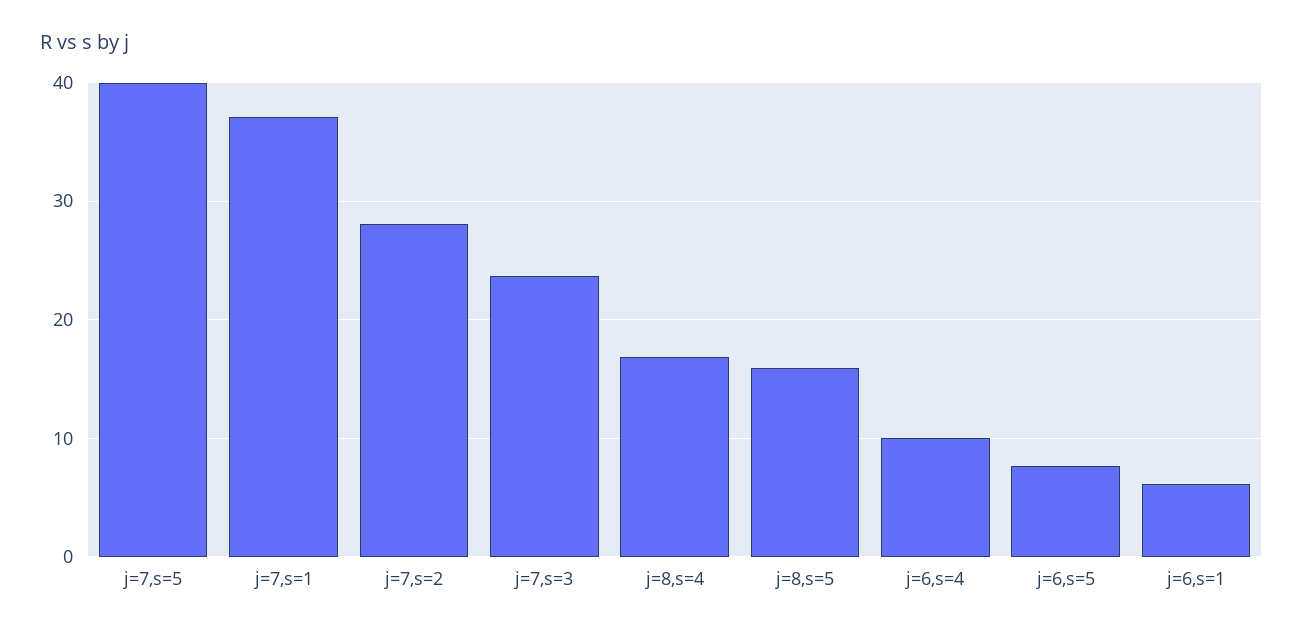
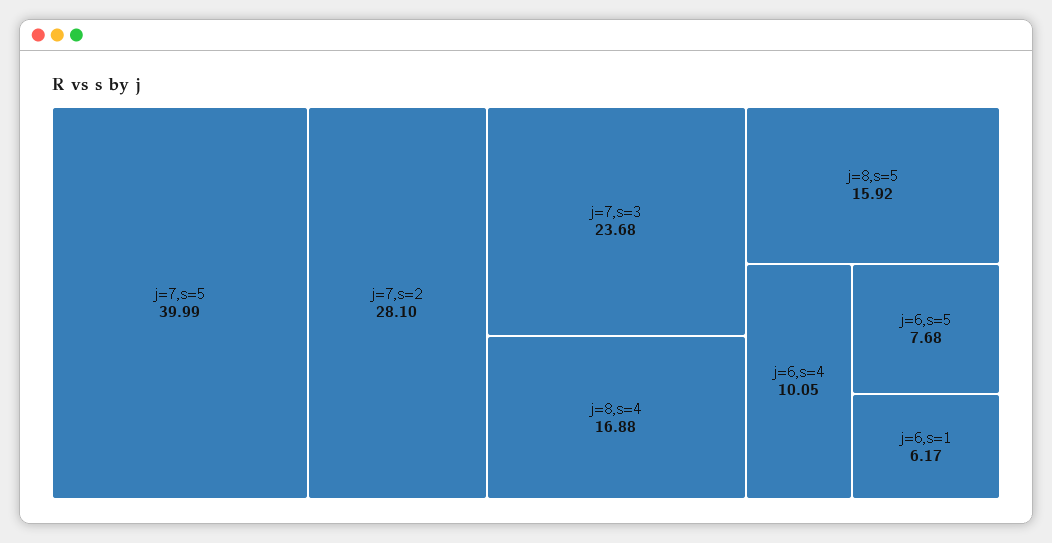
j=7,s=1: 37 -> none

